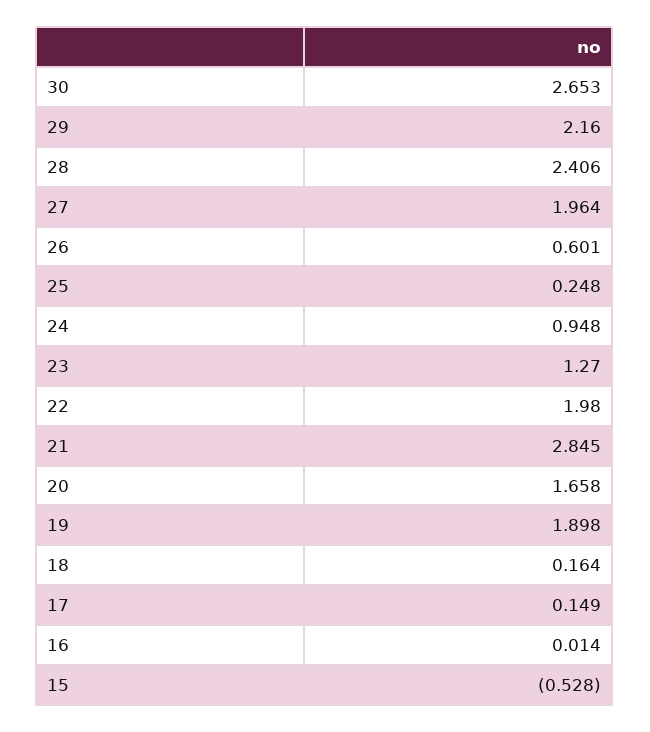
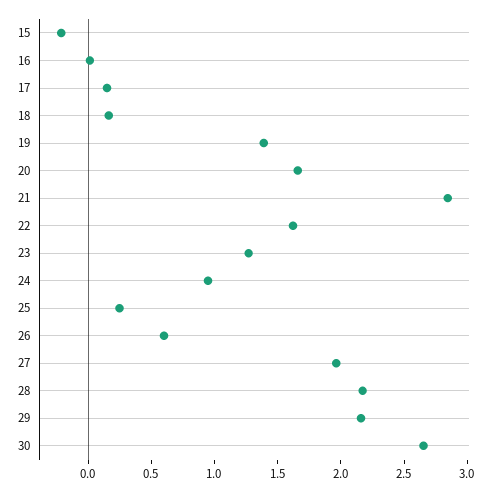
28: 2.406 -> 2.2
22: 1.98 -> 1.6
19: 1.898 -> 1.4
15: -0.528 -> -0.2

